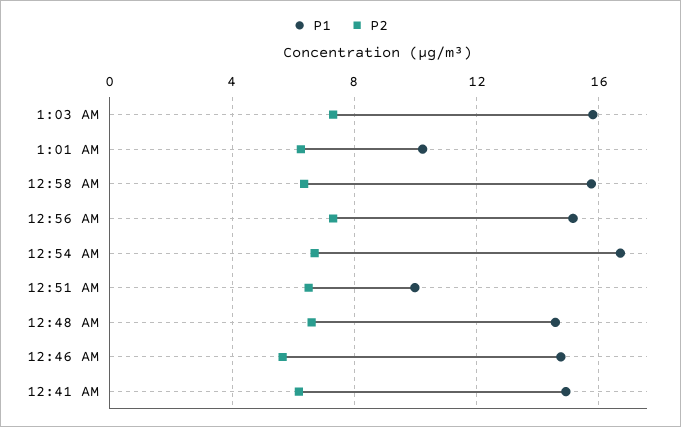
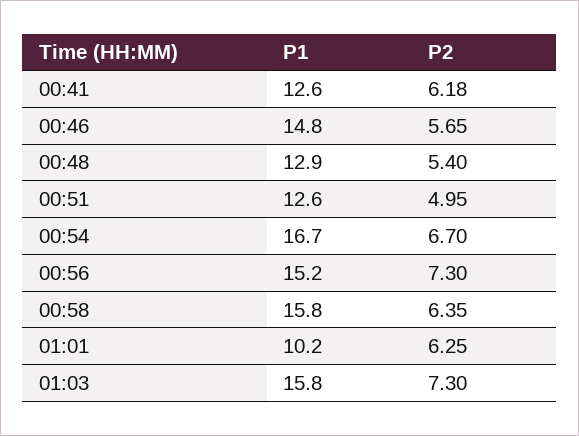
P1, 12:51 AM: 10 -> 12.6
P2, 12:51 AM: 6.5 -> 4.95
P1, 12:48 AM: 14.5 -> 12.9
P2, 12:48 AM: 6.5 -> 5.4
P1, 12:41 AM: 15 -> 12.6

